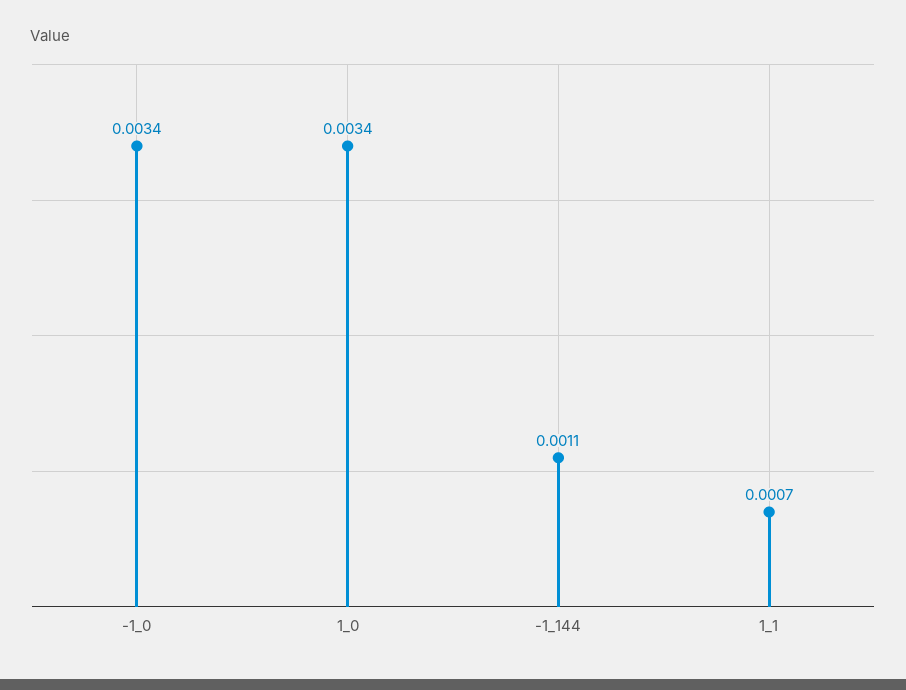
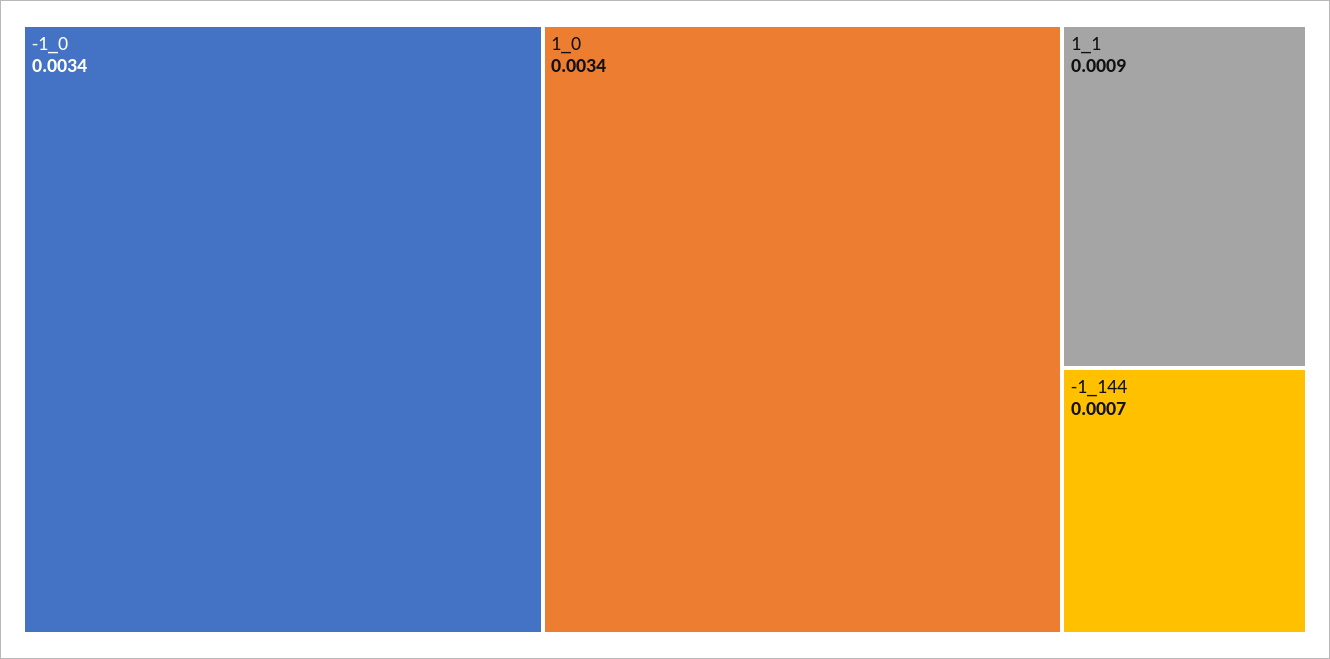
-1_144: 0.0011 -> 0.0007
1_1: 0.0007 -> 0.0009

